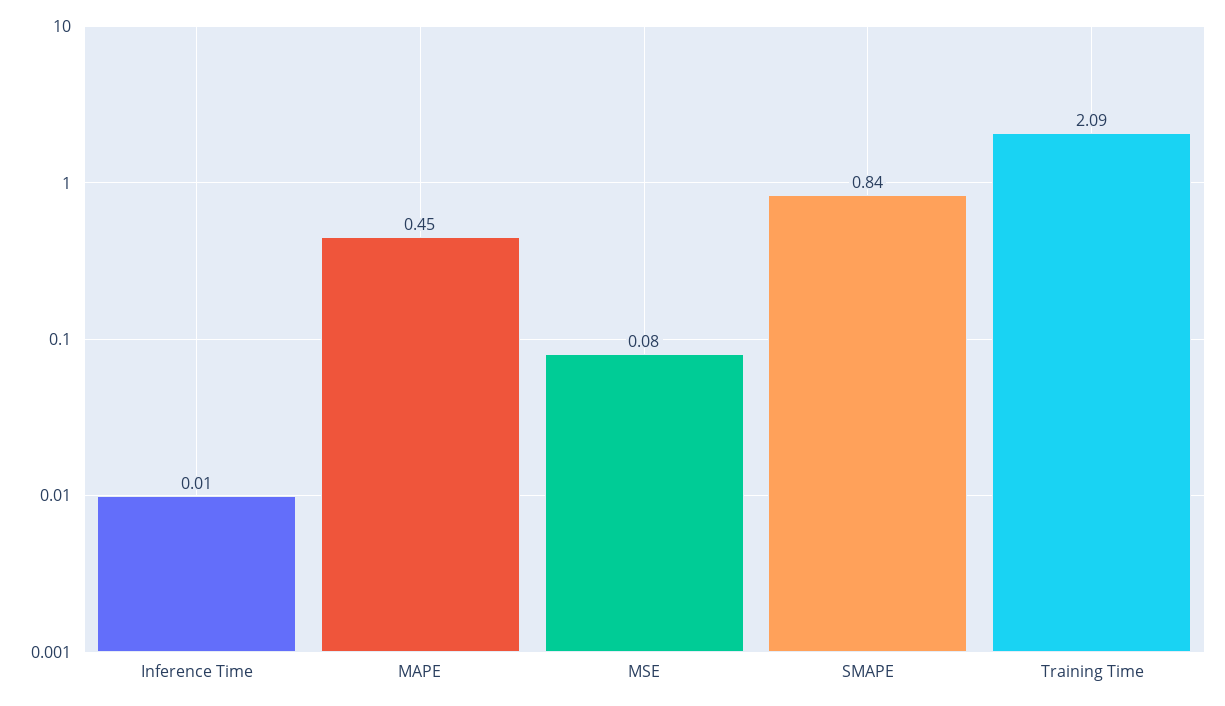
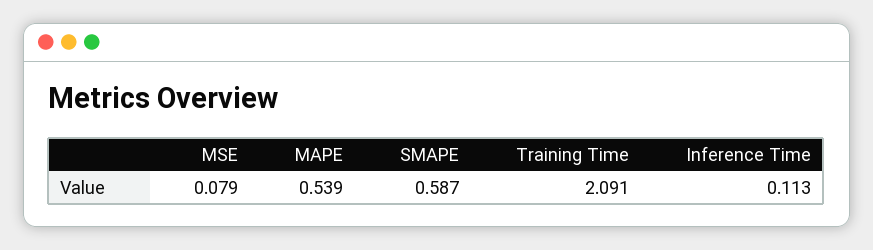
Inference Time: 0.01 -> 0.113
MAPE: 0.45 -> 0.539
SMAPE: 0.84 -> 0.587

